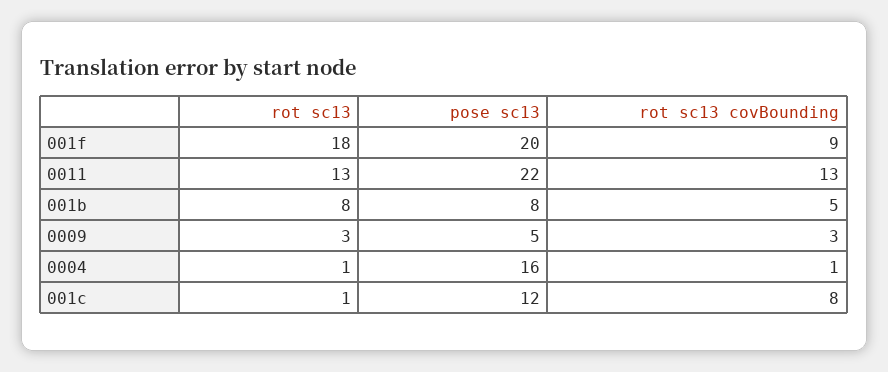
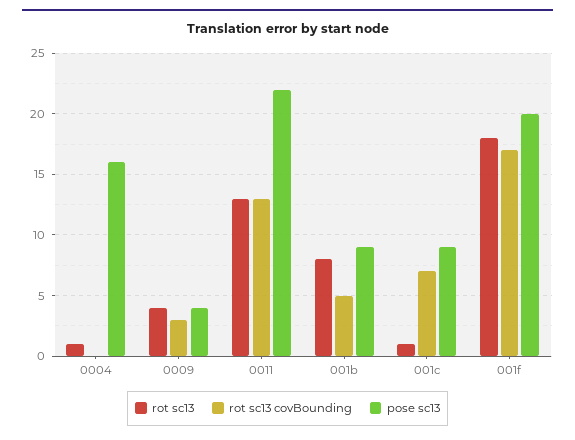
rot sc13 covBounding, 001f: 9 -> 17
pose sc13, 001b: 8 -> 9
rot sc13, 0009: 3 -> 4
pose sc13, 0009: 5 -> 4
rot sc13 covBounding, 0004: 1 -> 0
pose sc13, 001c: 12 -> 9
rot sc13 covBounding, 001c: 8 -> 7

